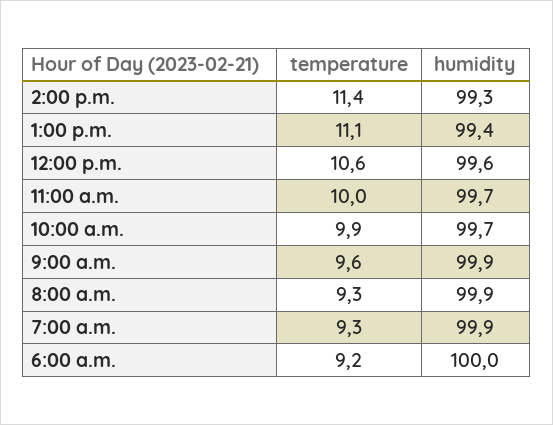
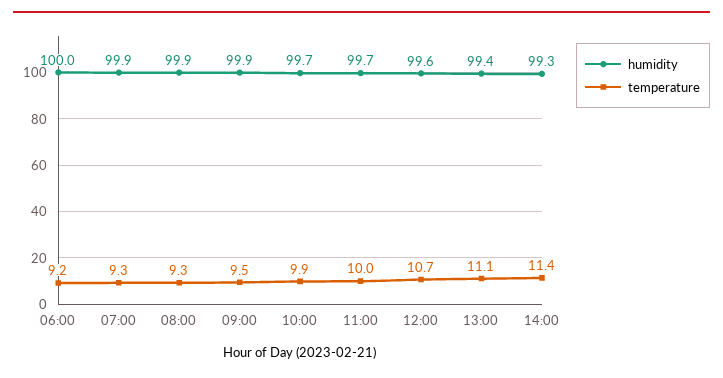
temperature, 12:00 p.m.: 10.6 -> 10.7
temperature, 9:00 a.m.: 9.6 -> 9.5

